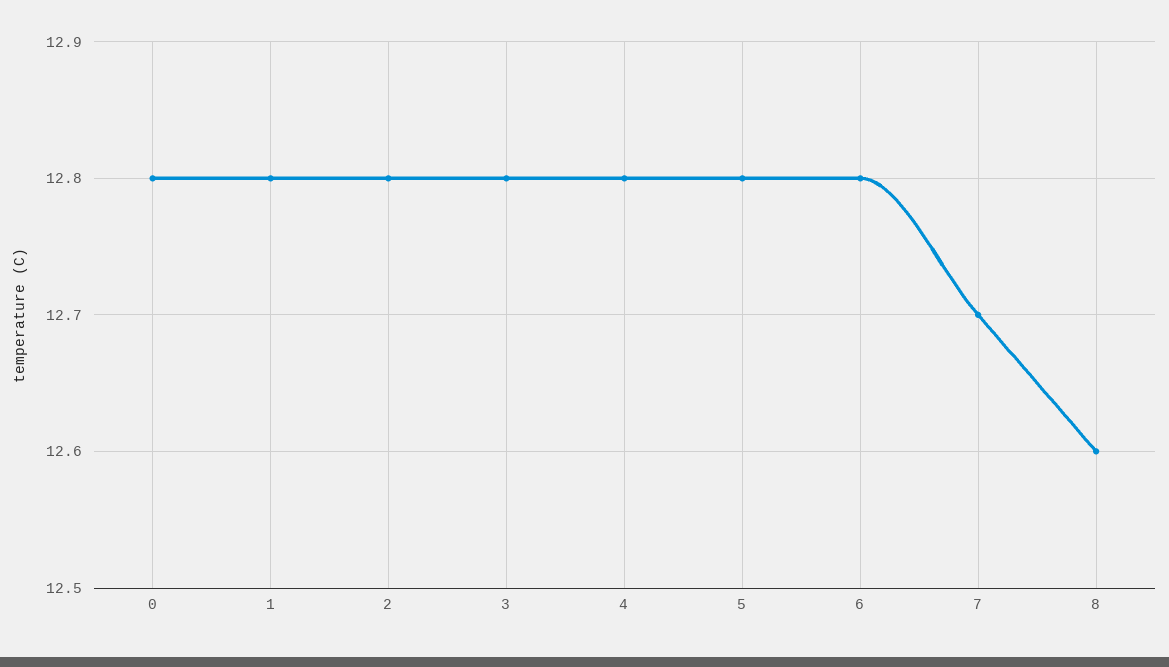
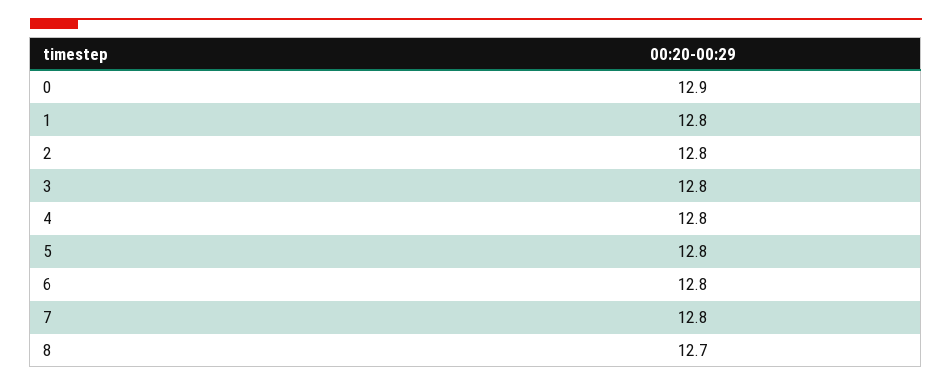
0: 12.8 -> 12.9
7: 12.7 -> 12.8
8: 12.6 -> 12.7

